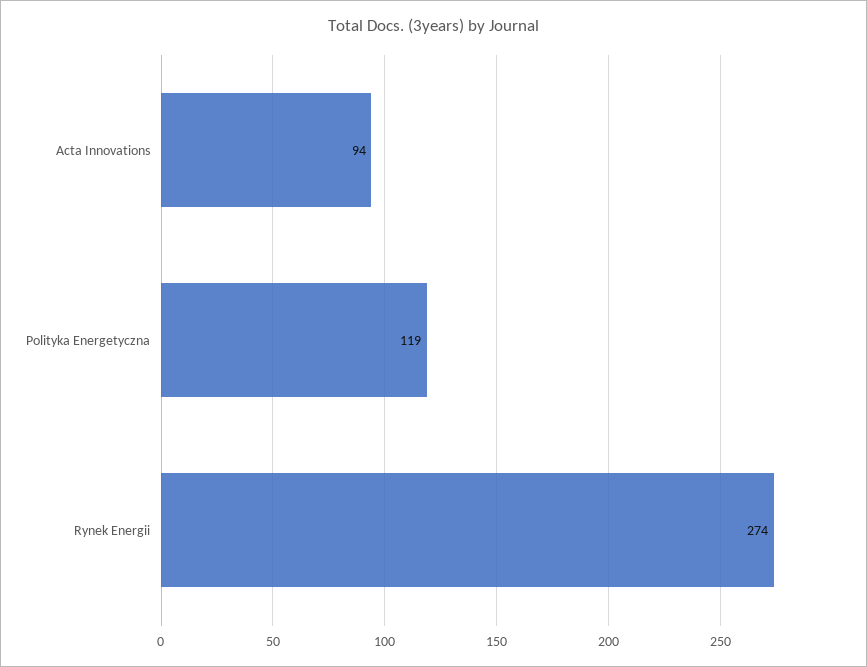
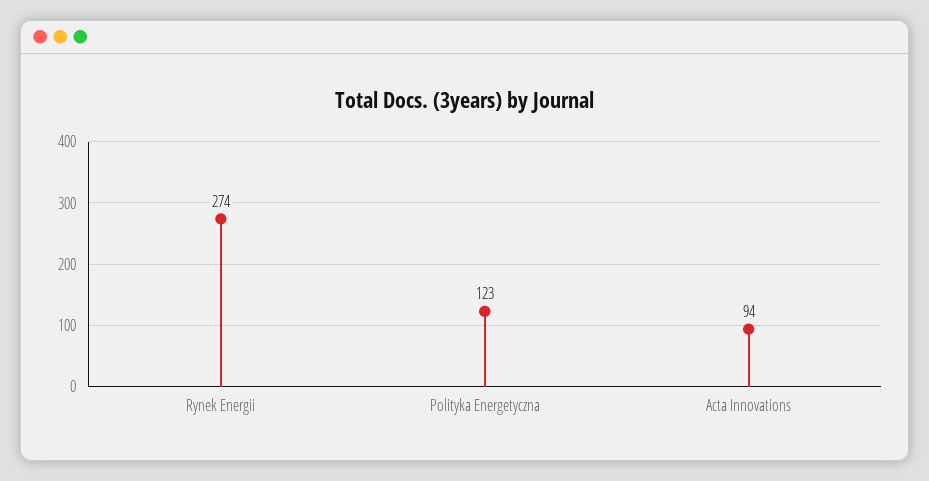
Polityka Energetyczna: 119 -> 123

